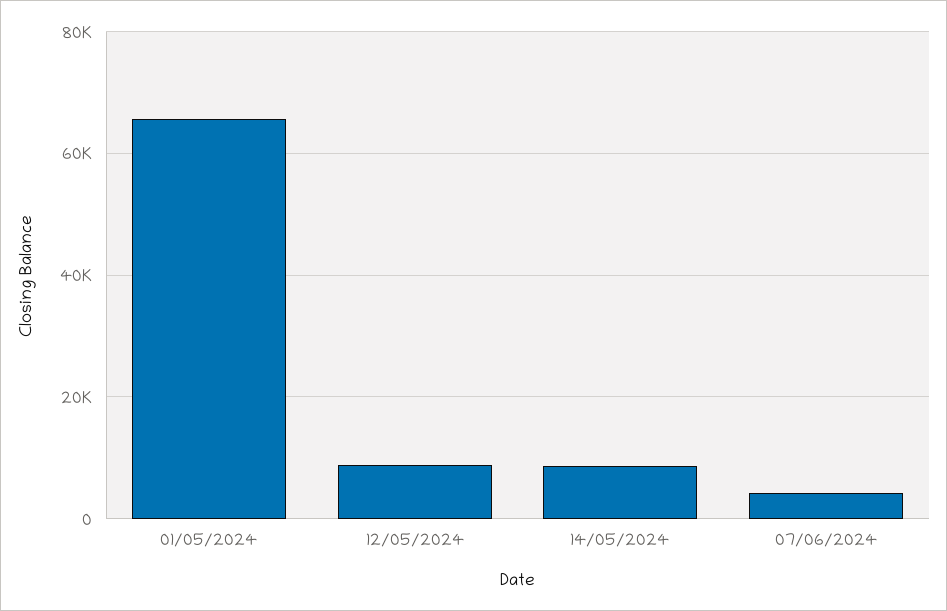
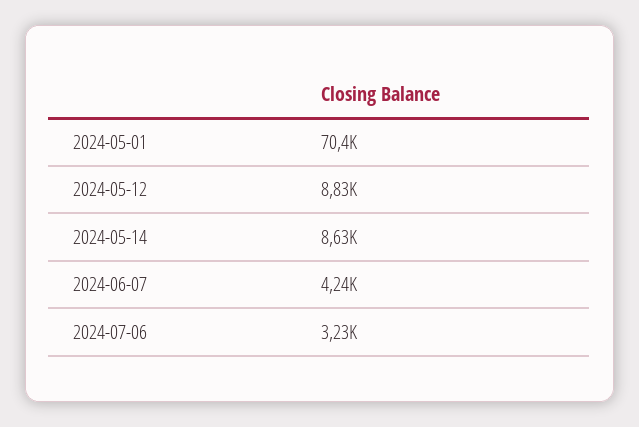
01/05/2024: 66000 -> 70400
2024-07-06: none -> 3230

